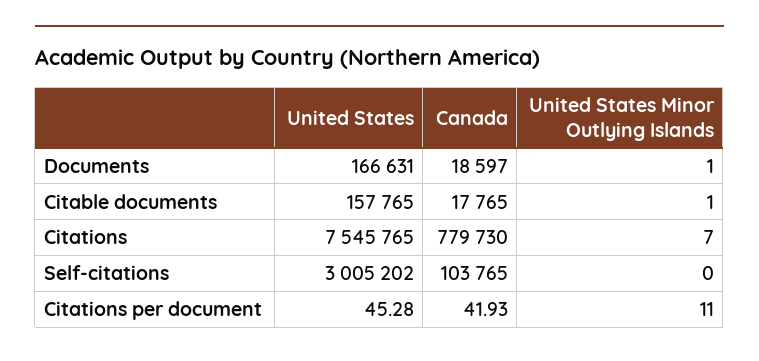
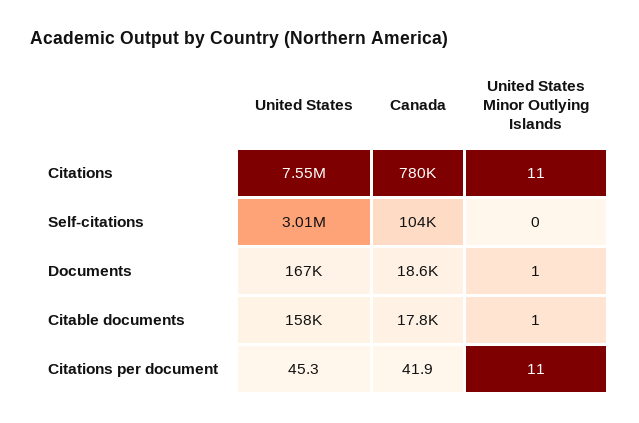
United States Minor Outlying Islands, Citations: 7 -> 11

